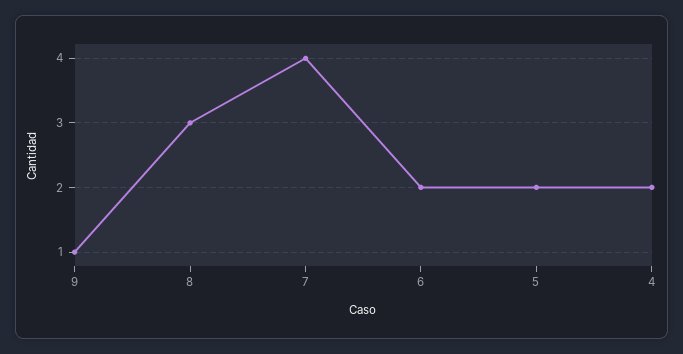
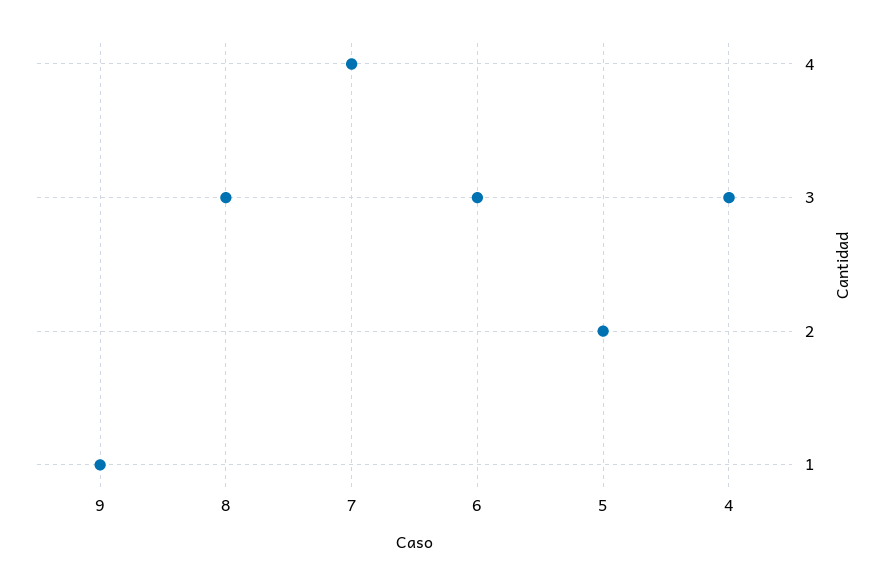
6: 2 -> 3
4: 2 -> 3

